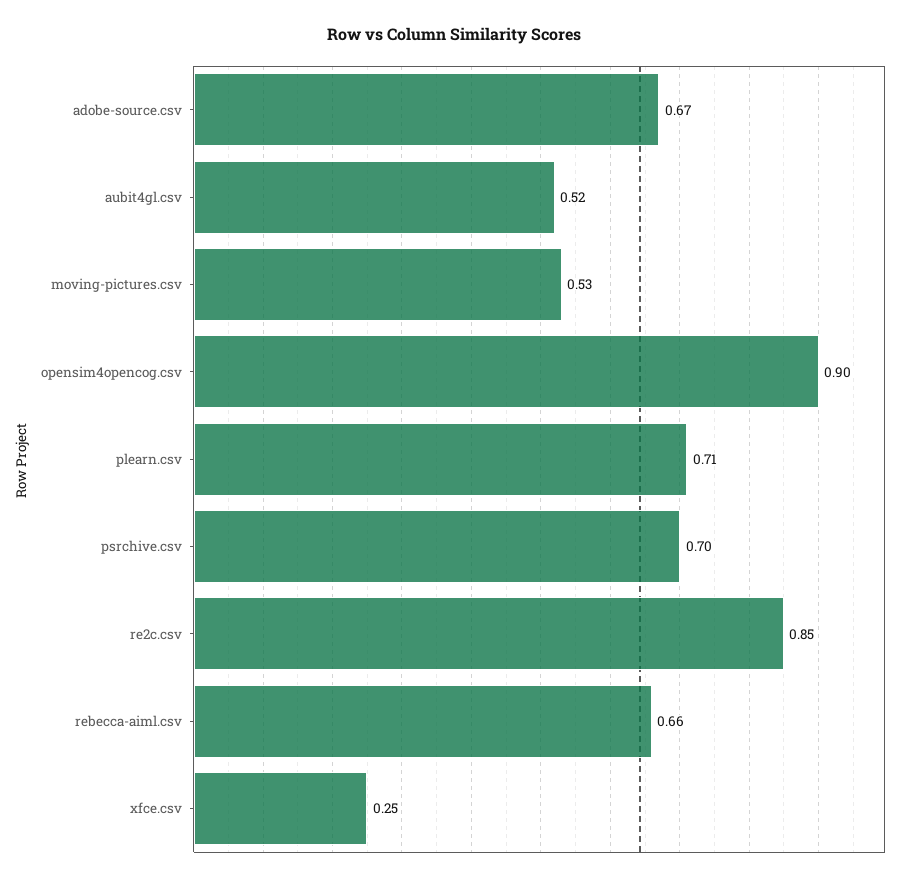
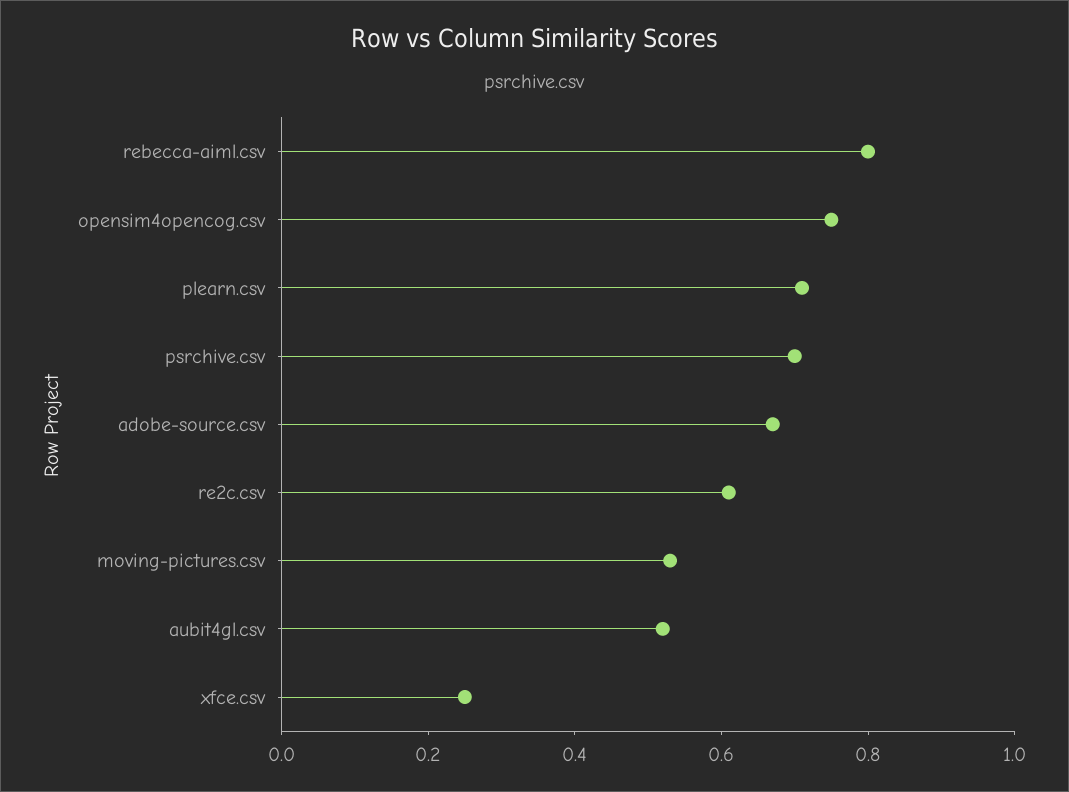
opensim4opencog.csv: 0.9 -> 0.75
re2c.csv: 0.85 -> 0.6
rebecca-aiml.csv: 0.66 -> 0.8

